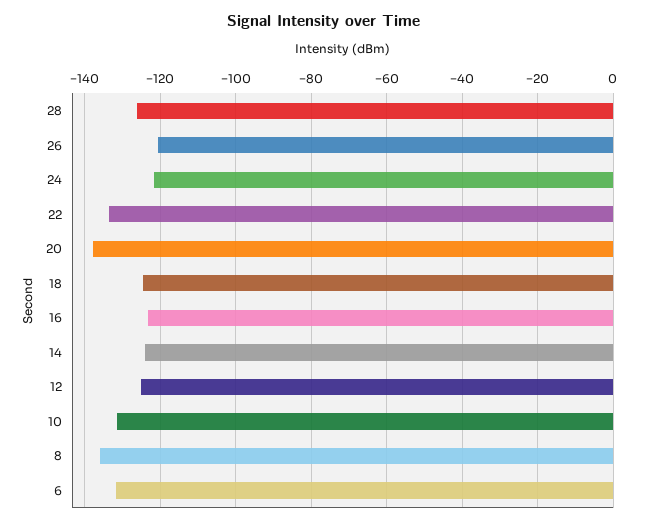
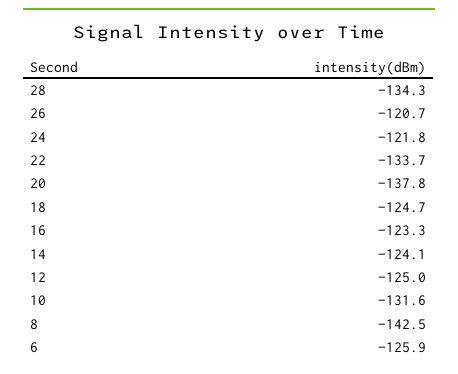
28: -126 -> -134.3
8: -136 -> -142.5
6: -132 -> -125.9

